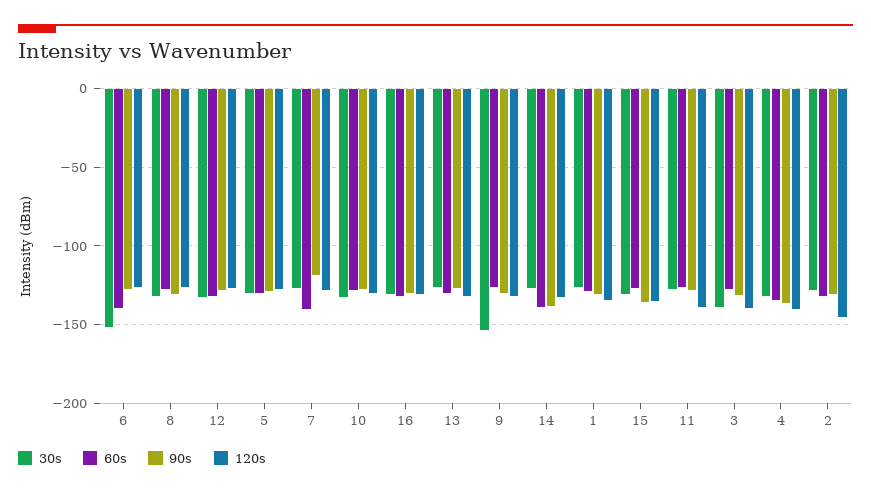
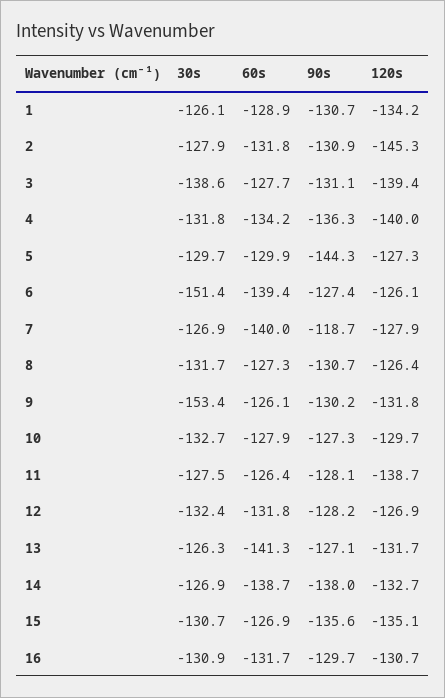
90s, 5: -130 -> -144.3
60s, 13: -130 -> -141.3

